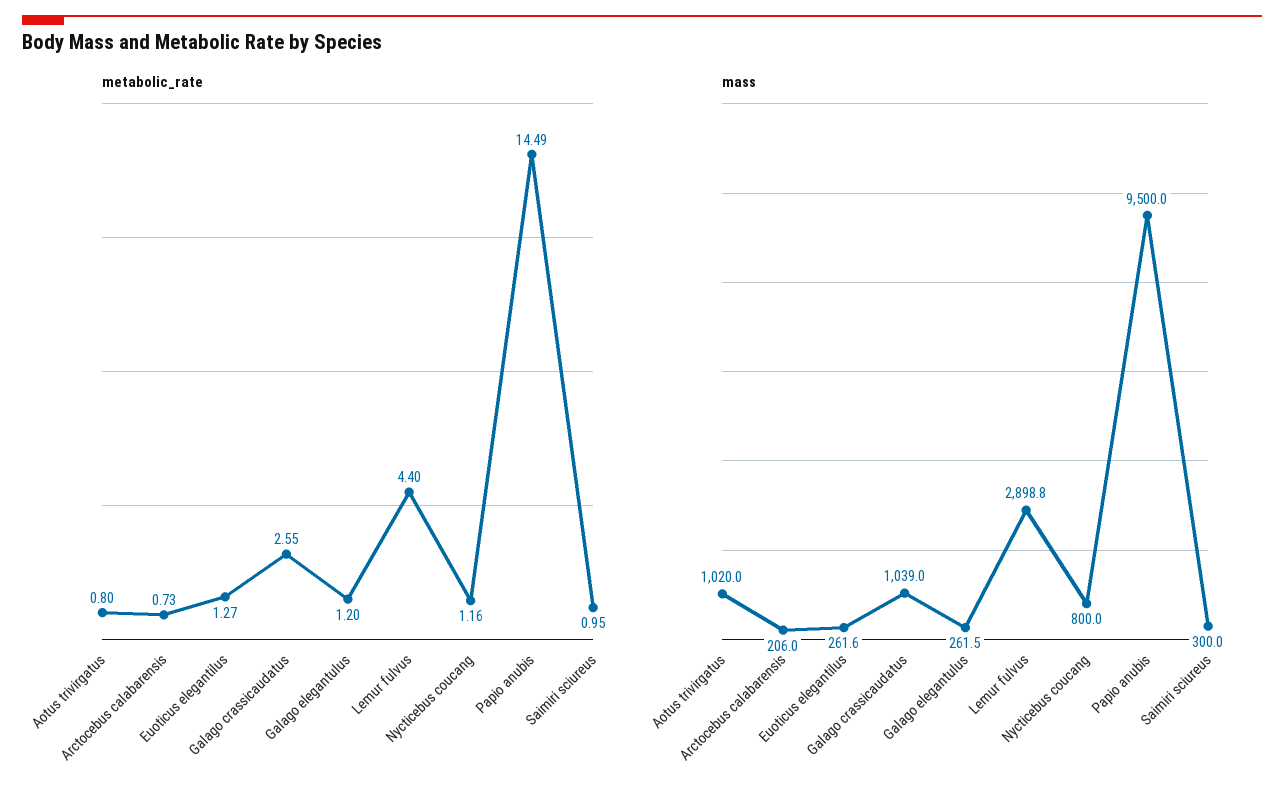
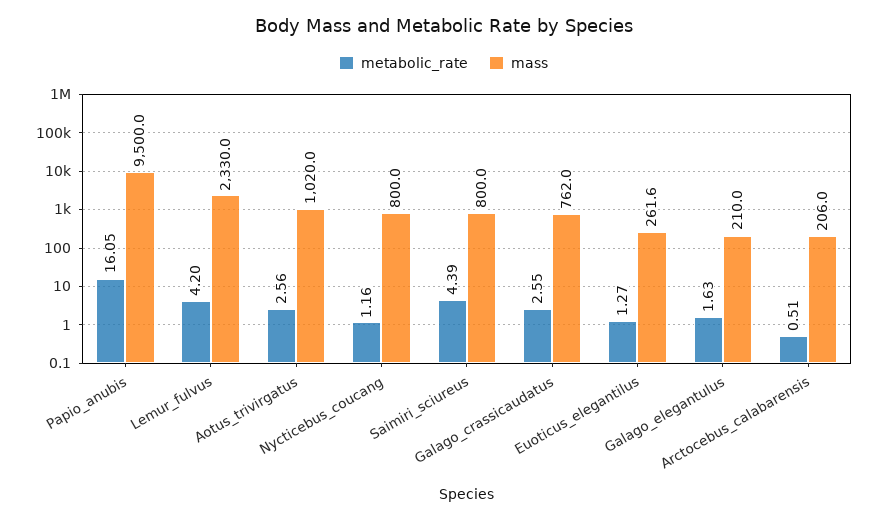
metabolic_rate, Aotus trivirgatus: 0.8 -> 2.56
metabolic_rate, Arctocebus calabarensis: 0.73 -> 0.51
metabolic_rate, Galago elegantulus: 1.2 -> 1.63
metabolic_rate, Lemur fulvus: 4.4 -> 4.2
metabolic_rate, Papio anubis: 14.49 -> 16.05
metabolic_rate, Saimiri sciureus: 0.95 -> 4.39
mass, Galago crassicaudatus: 1039 -> 762
mass, Galago elegantulus: 261.5 -> 210
mass, Lemur fulvus: 2898.8 -> 2330
mass, Saimiri sciureus: 300 -> 800

